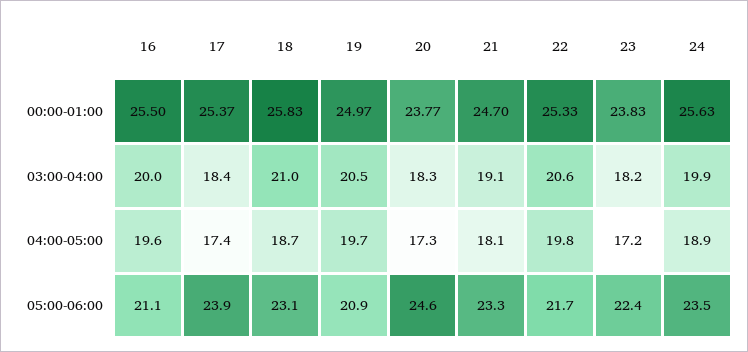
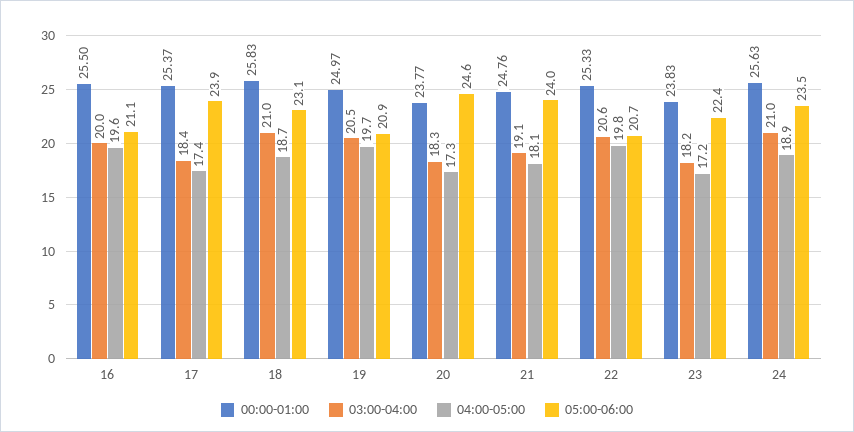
00:00-01:00, 21: 24.7 -> 24.76
03:00-04:00, 24: 19.9 -> 21
05:00-06:00, 21: 23.3 -> 24
05:00-06:00, 22: 21.7 -> 20.7

